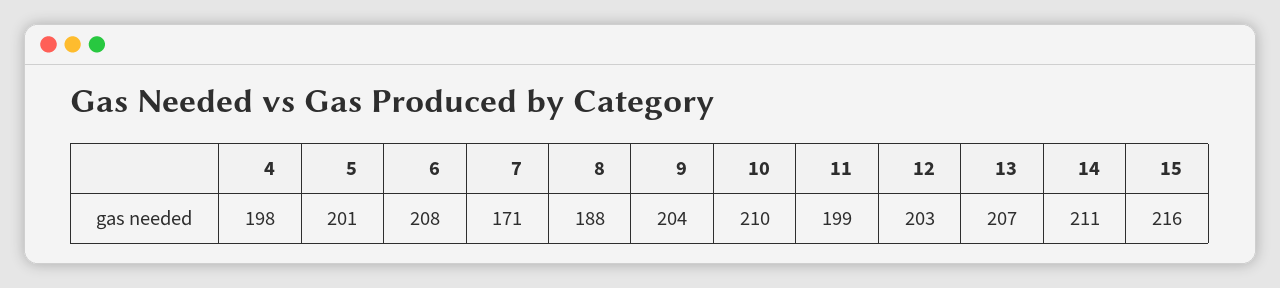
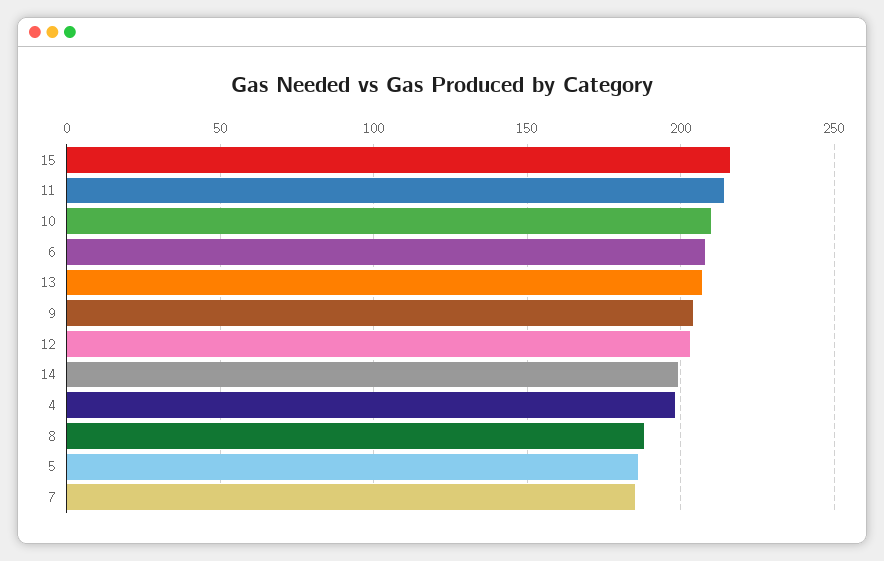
5: 201 -> 185
7: 171 -> 185
11: 199 -> 215
14: 211 -> 200

